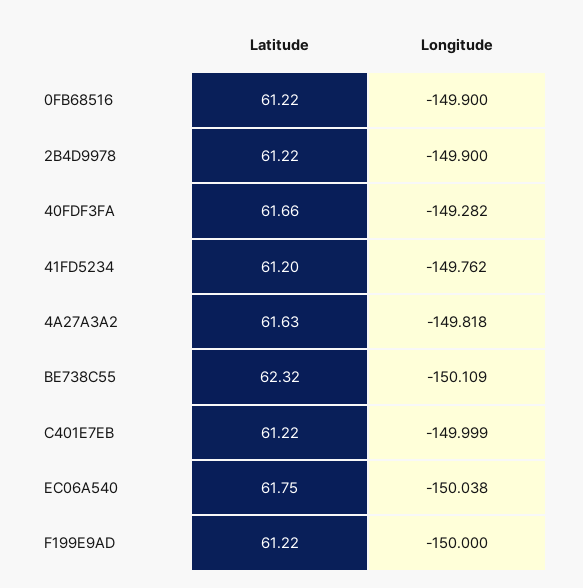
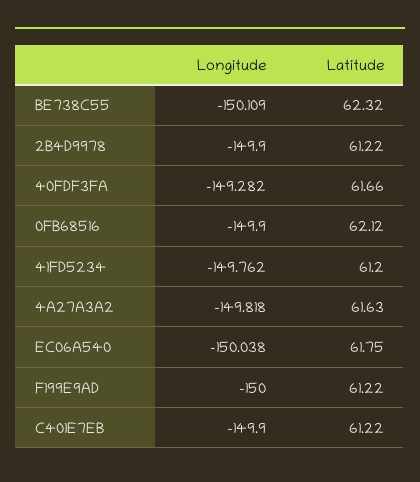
Latitude, 0FB68516: 61.22 -> 62.12
Longitude, C401E7EB: -149.999 -> -149.9

